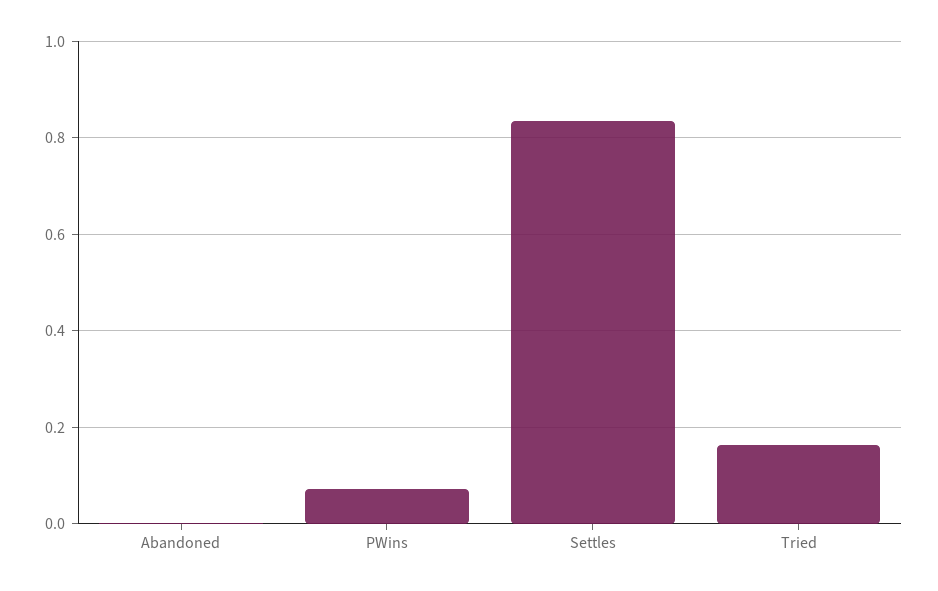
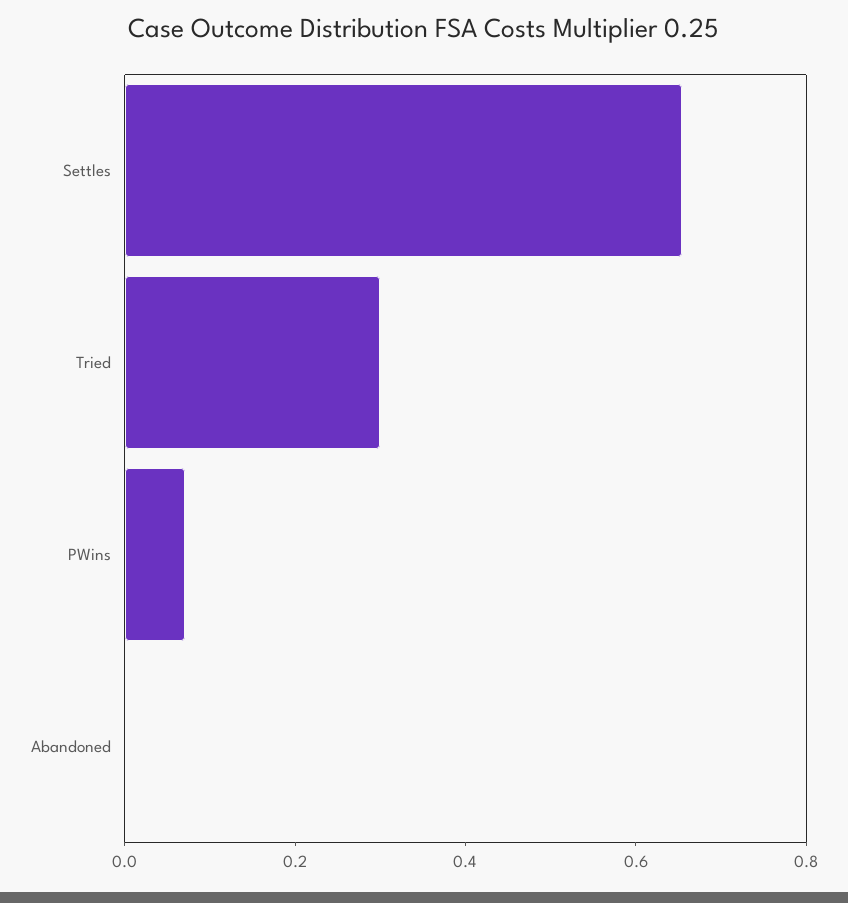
Settles: 0.84 -> 0.65
Tried: 0.16 -> 0.3

